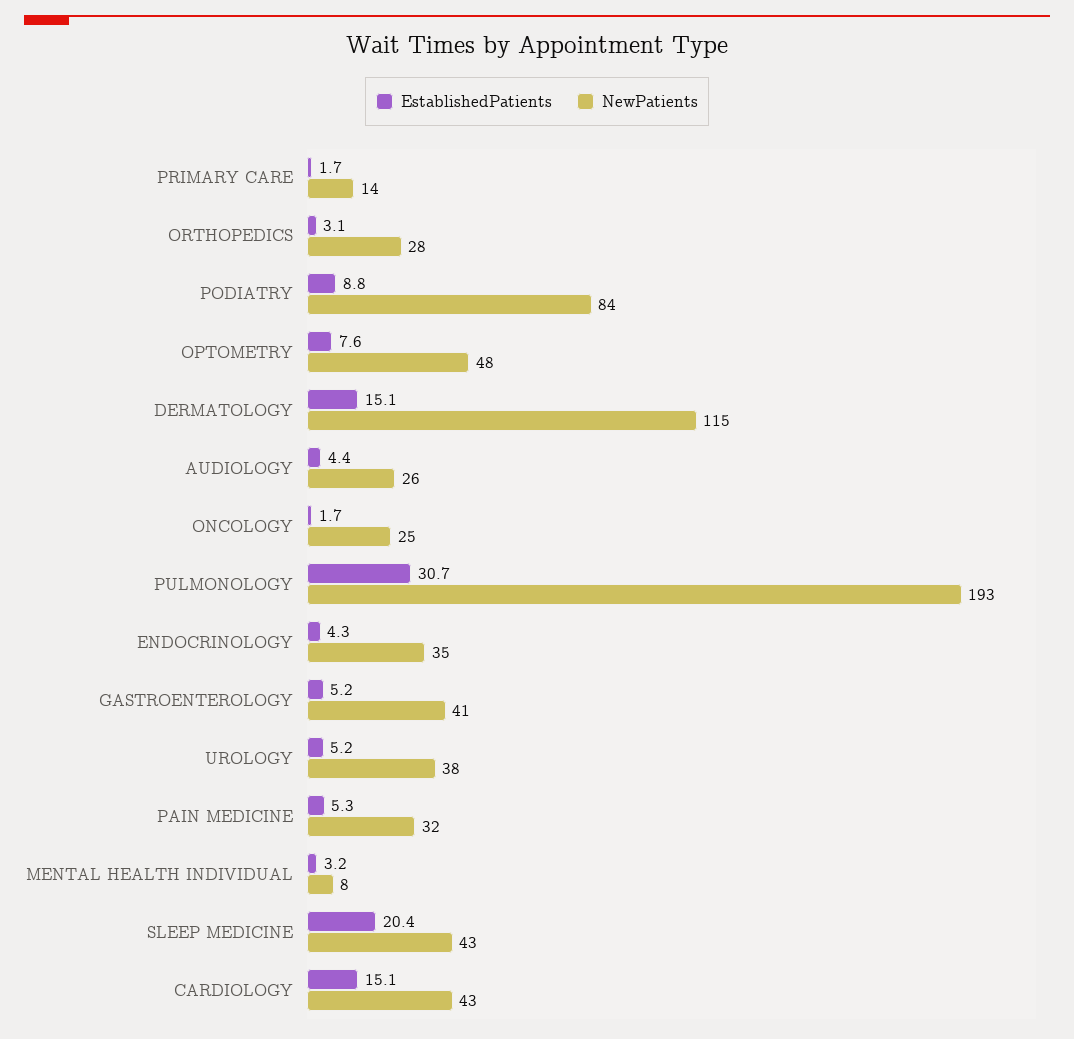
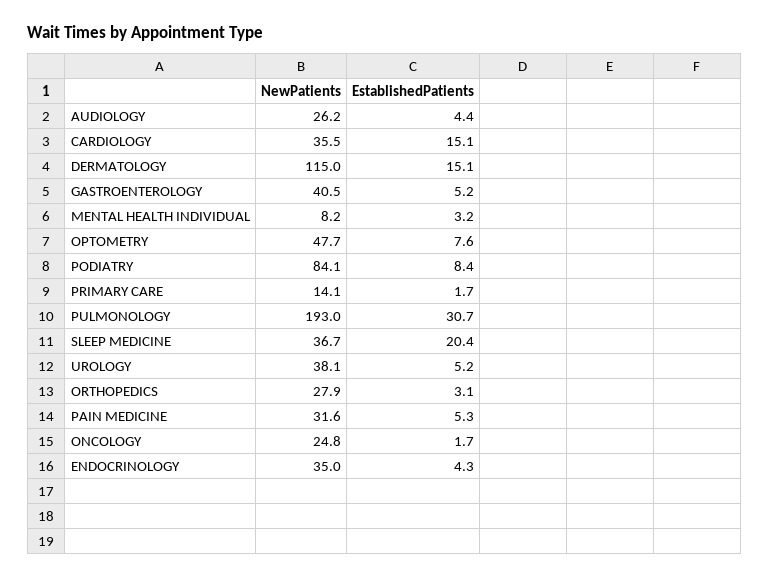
EstablishedPatients, PODIATRY: 8.8 -> 8.4
NewPatients, SLEEP MEDICINE: 43 -> 36.7
NewPatients, CARDIOLOGY: 43 -> 35.5

